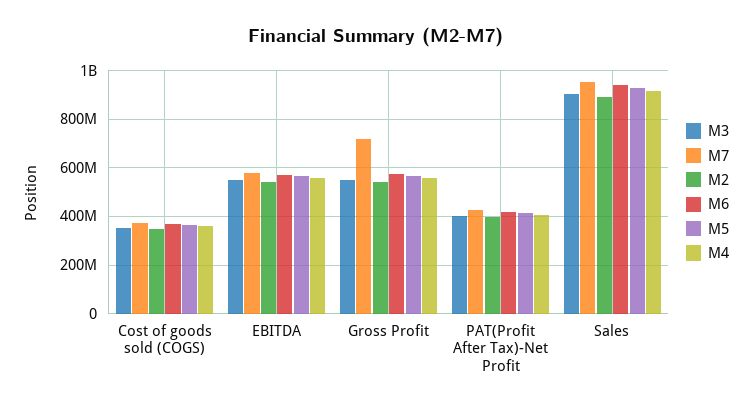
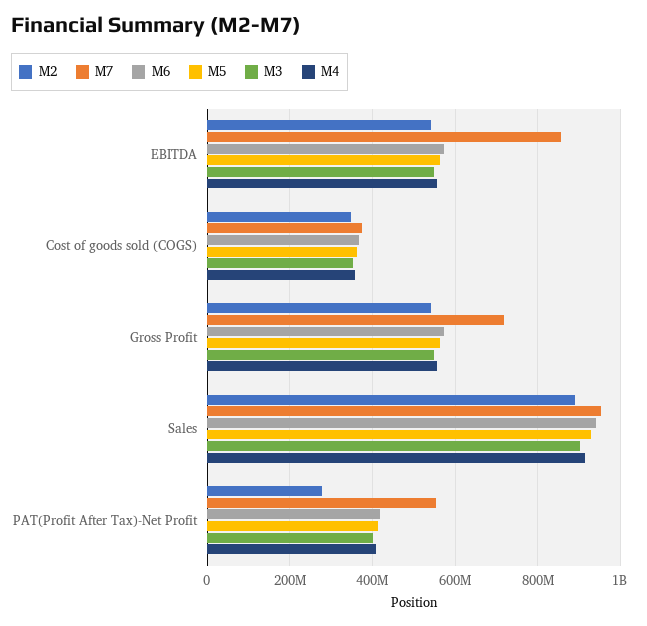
M7, EBITDA: 575000000 -> 860000000
M7, PAT(Profit After Tax)-Net Profit: 425000000 -> 560000000
M2, PAT(Profit After Tax)-Net Profit: 400000000 -> 280000000

